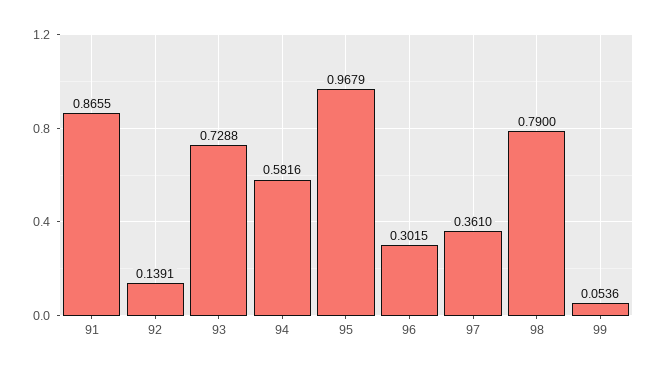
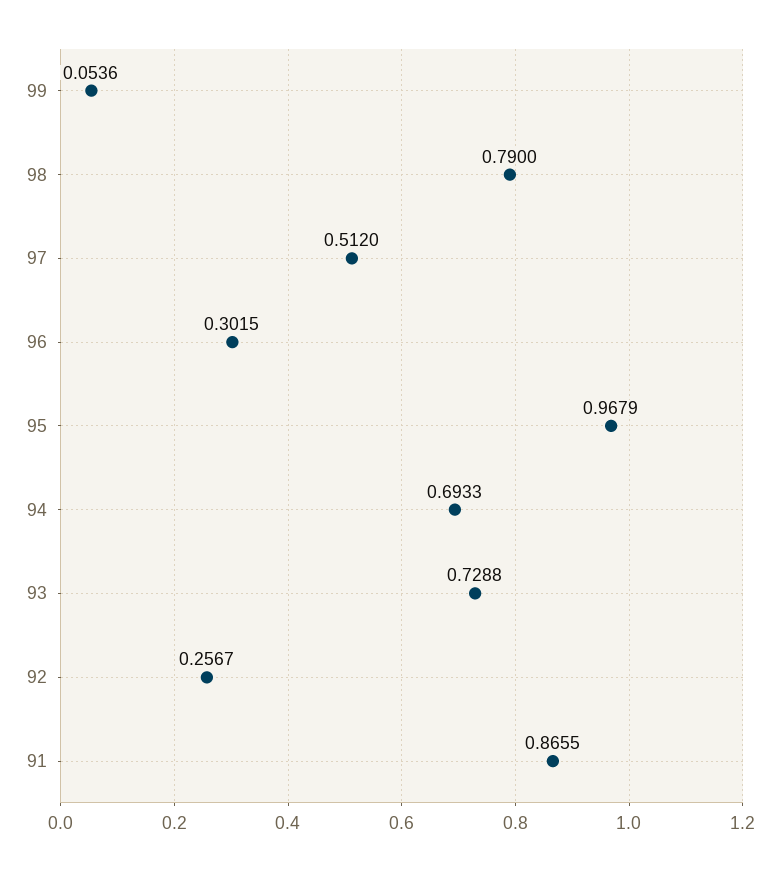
92: 0.1391 -> 0.2567
94: 0.5816 -> 0.6933
97: 0.361 -> 0.512

